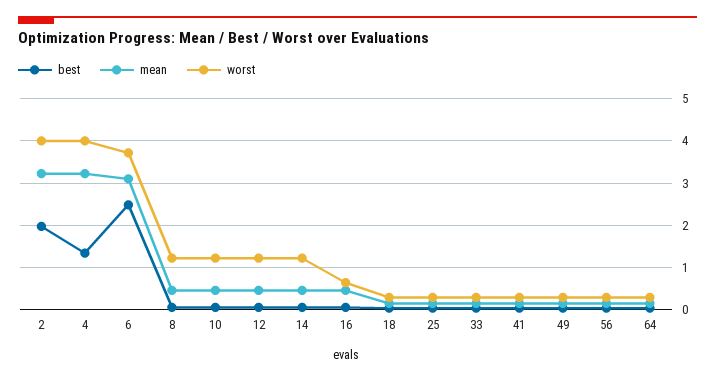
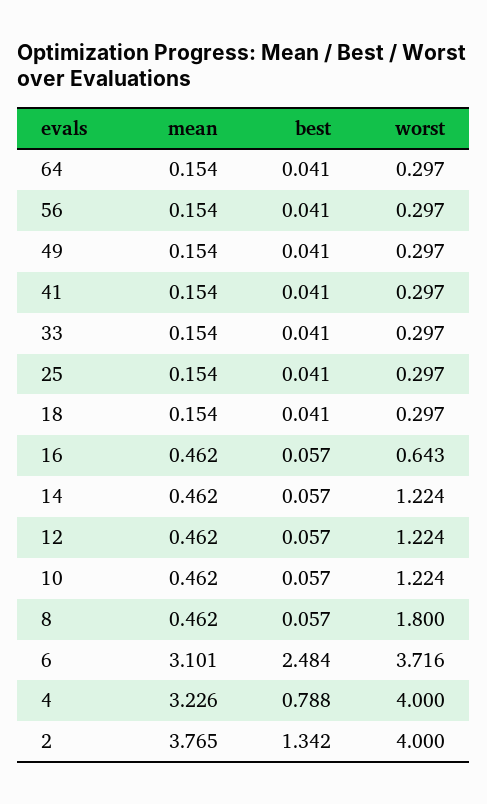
best, 2: 2 -> 1.342
mean, 2: 3.2 -> 3.765
best, 4: 1.4 -> 0.788
worst, 8: 1.2 -> 1.8

